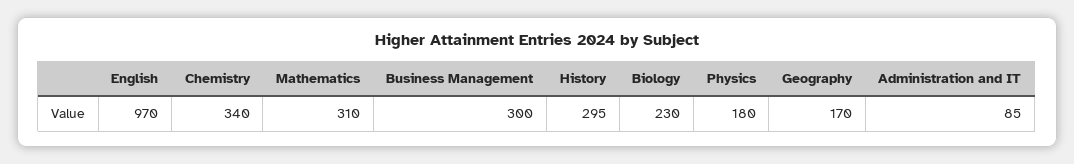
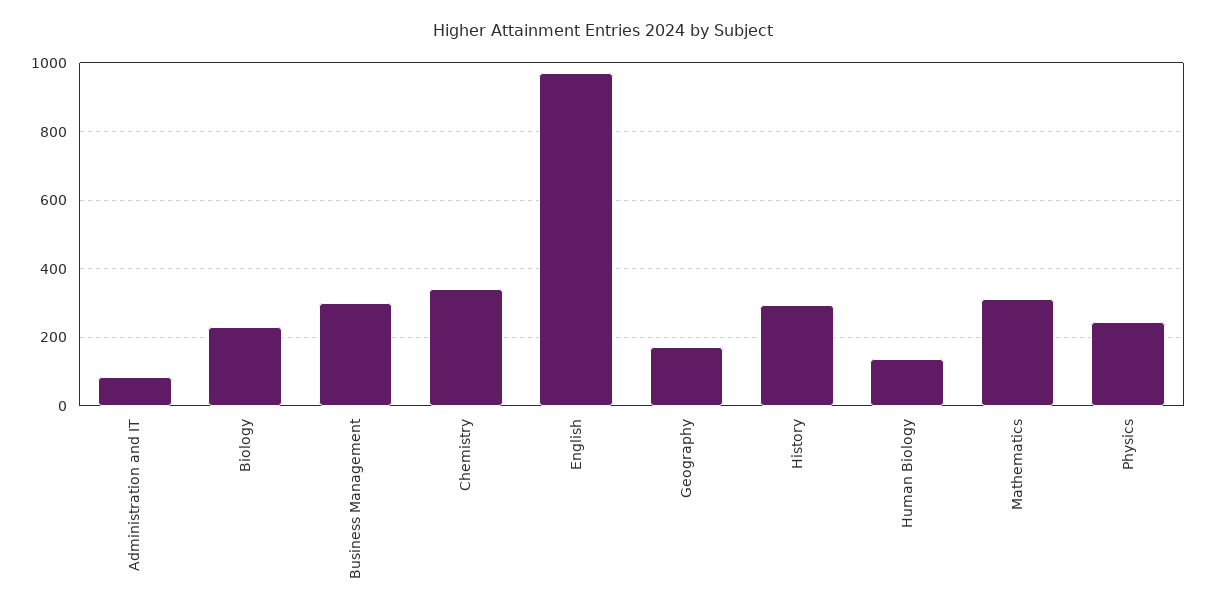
Physics: 180 -> 240
Human Biology: none -> 140

